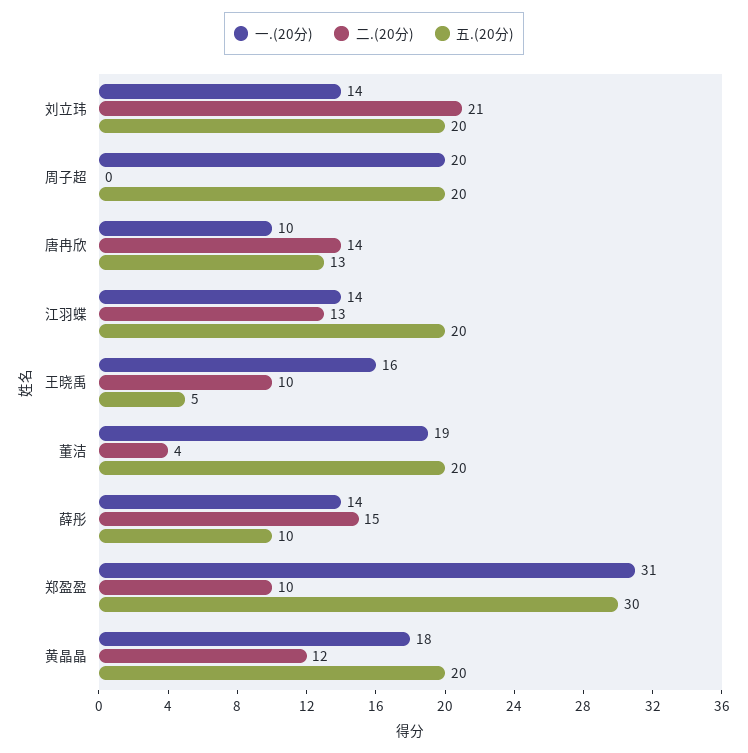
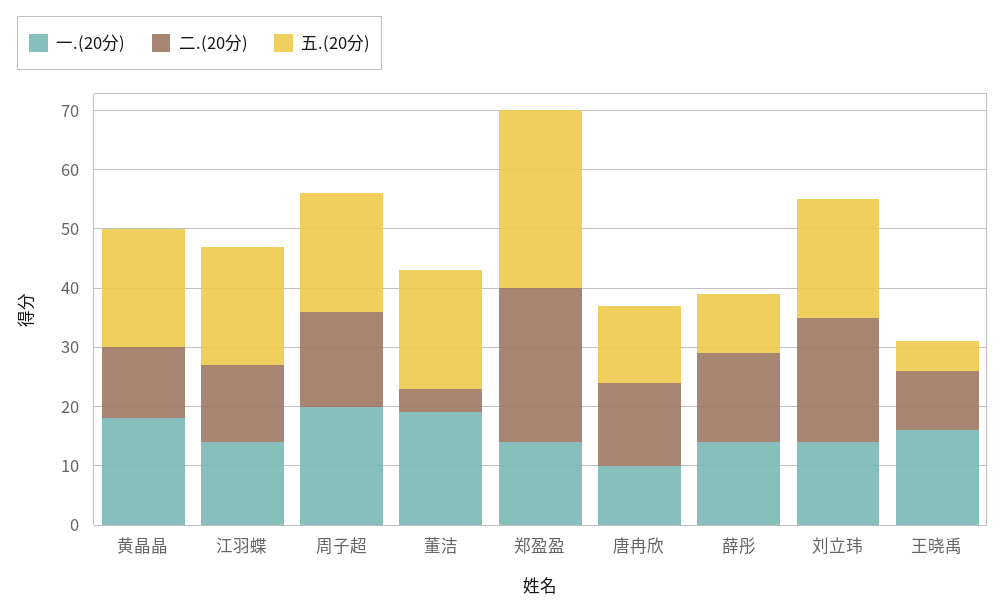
二.(20分), 周子超: 0 -> 15
一.(20分), 郑盈盈: 31 -> 15
二.(20分), 郑盈盈: 10 -> 25

